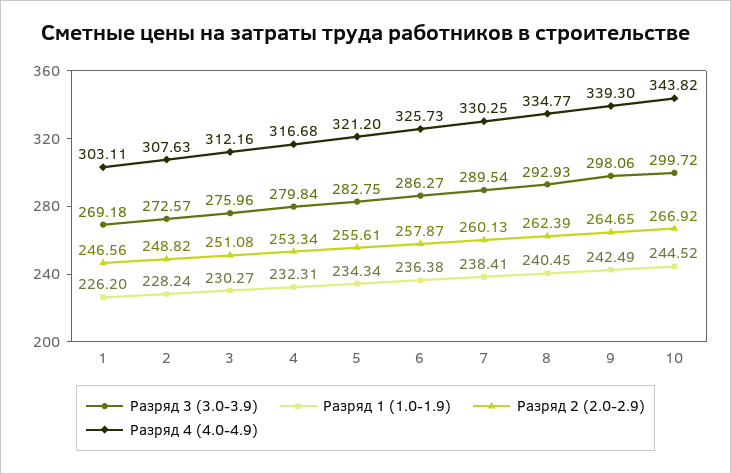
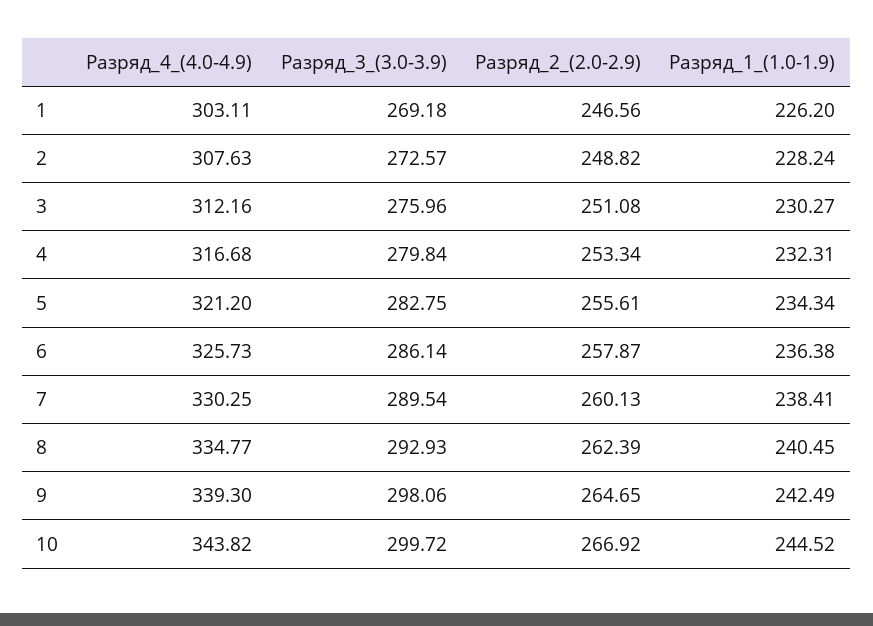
Разряд 3 (3.0-3.9), 6: 286.27 -> 286.14

